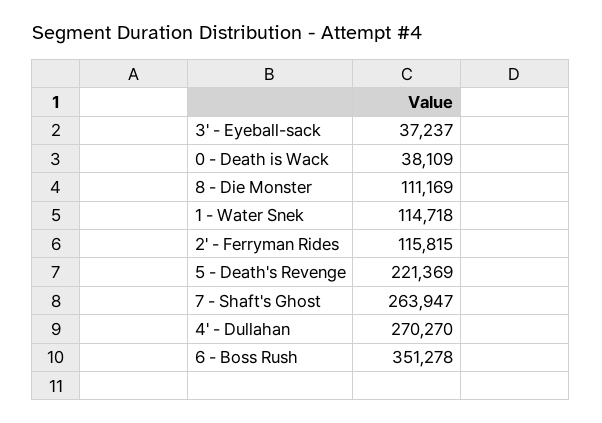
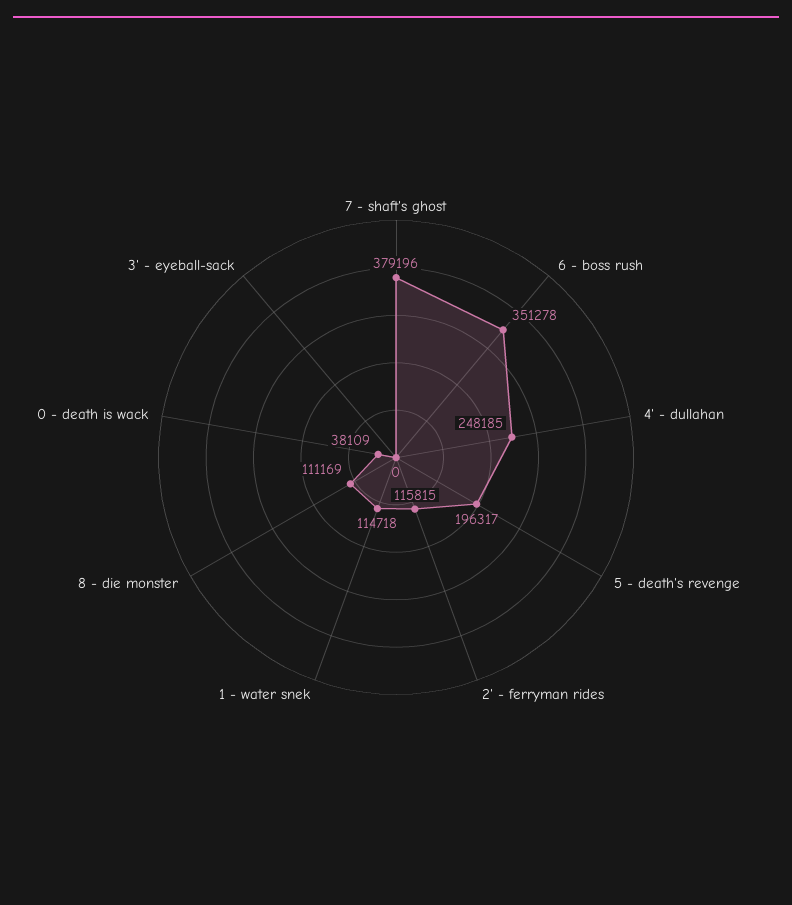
3' - Eyeball-sack: 37237 -> 0
5 - Death's Revenge: 221369 -> 196317
7 - Shaft's Ghost: 263947 -> 379196
4' - Dullahan: 270270 -> 248185

